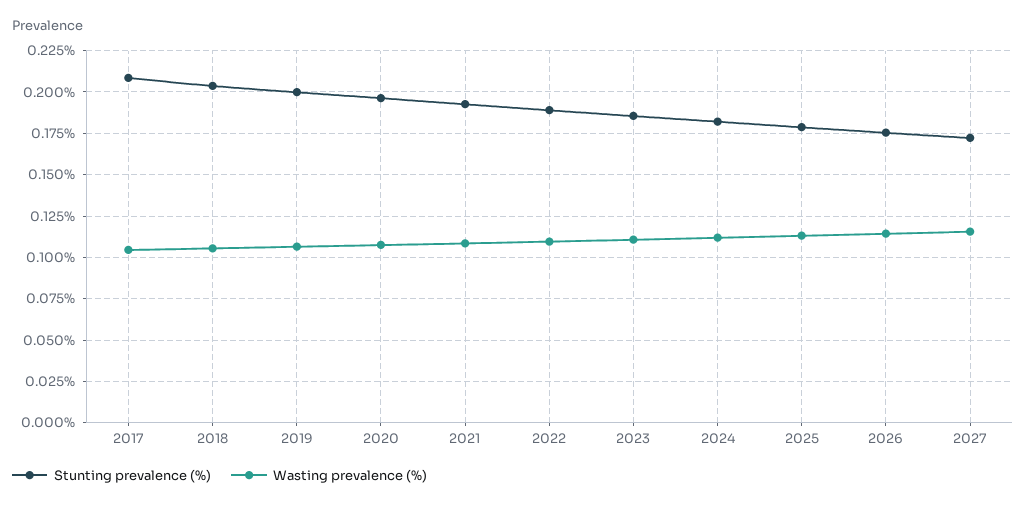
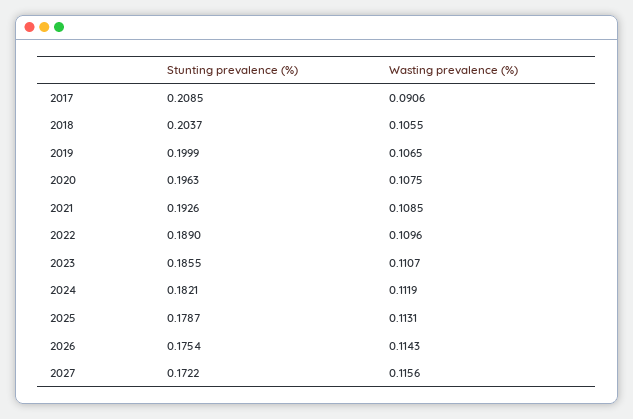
Wasting prevalence (%), 2017: 0.105 -> 0.0906

